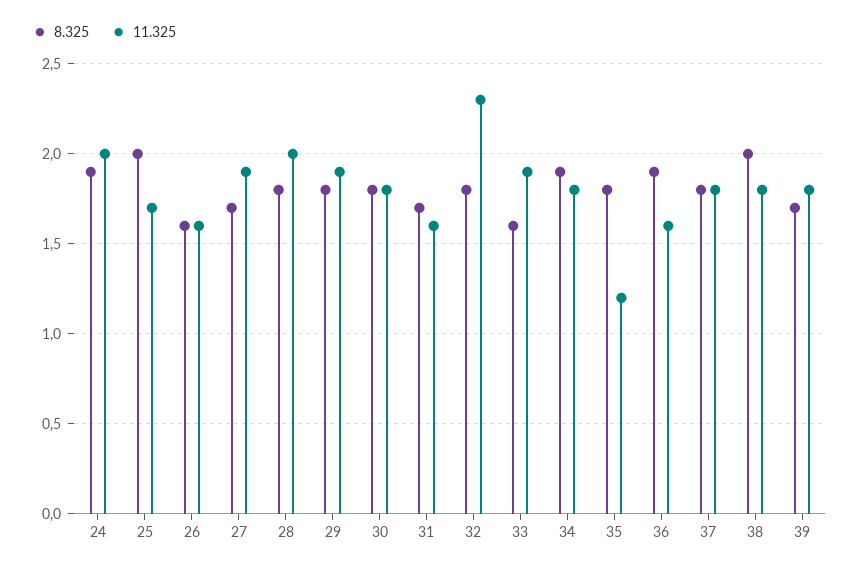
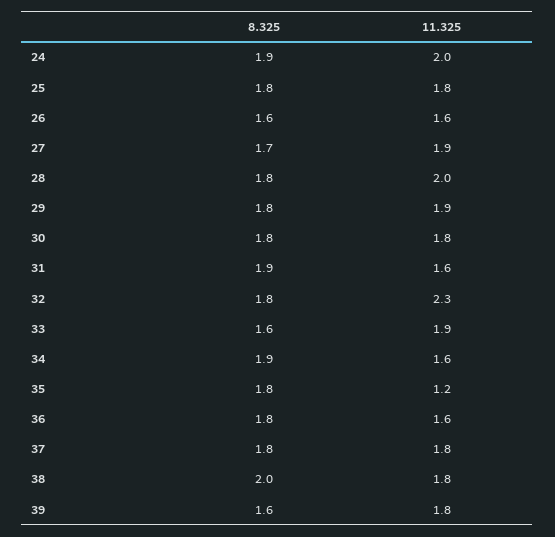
8.325, 25: 2 -> 1.8
11.325, 25: 1.7 -> 1.8
8.325, 31: 1.7 -> 1.9
11.325, 34: 1.8 -> 1.6
8.325, 36: 1.9 -> 1.8
8.325, 39: 1.7 -> 1.6

